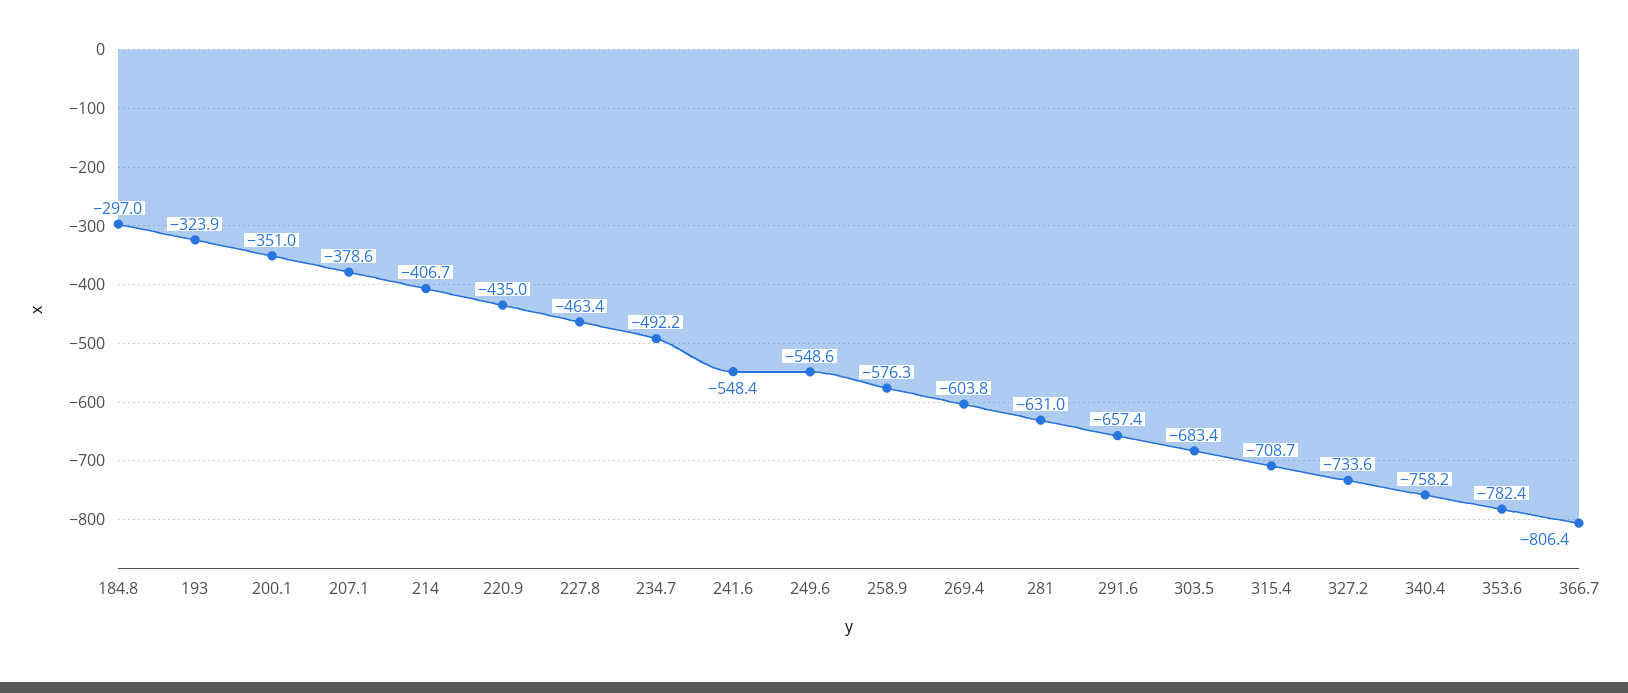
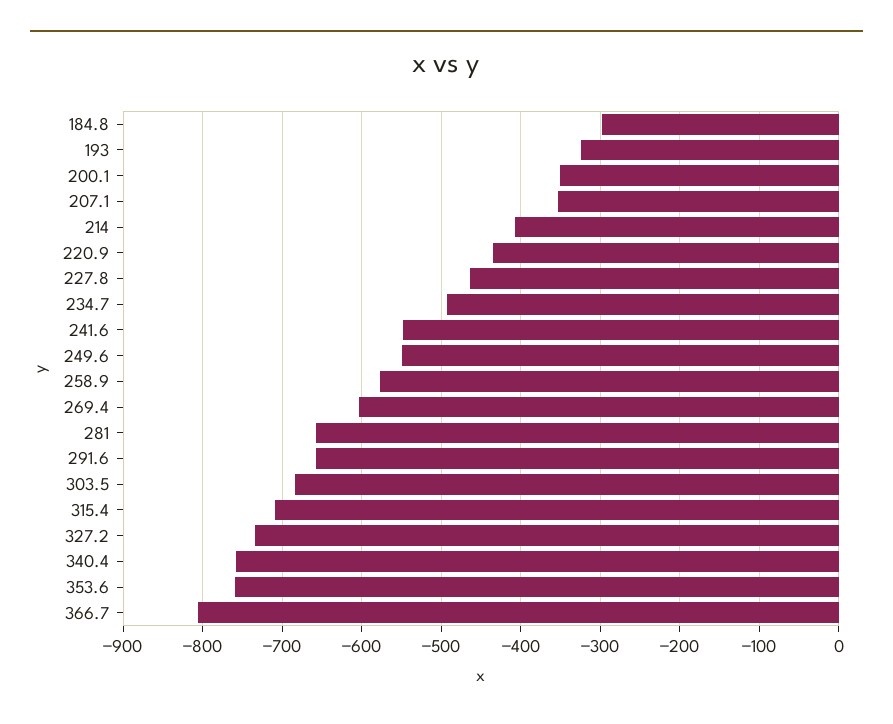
207.1: -378.6 -> -350
281: -631 -> -660
353.6: -782.4 -> -760

